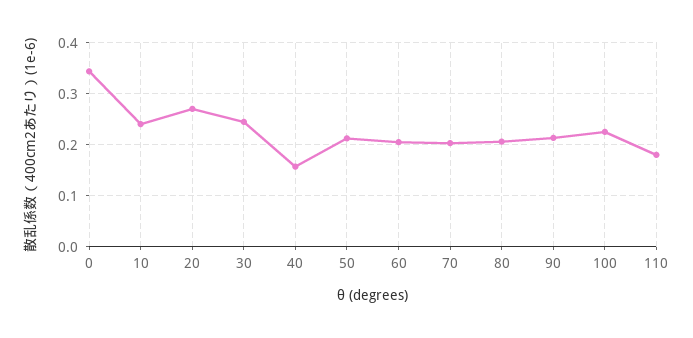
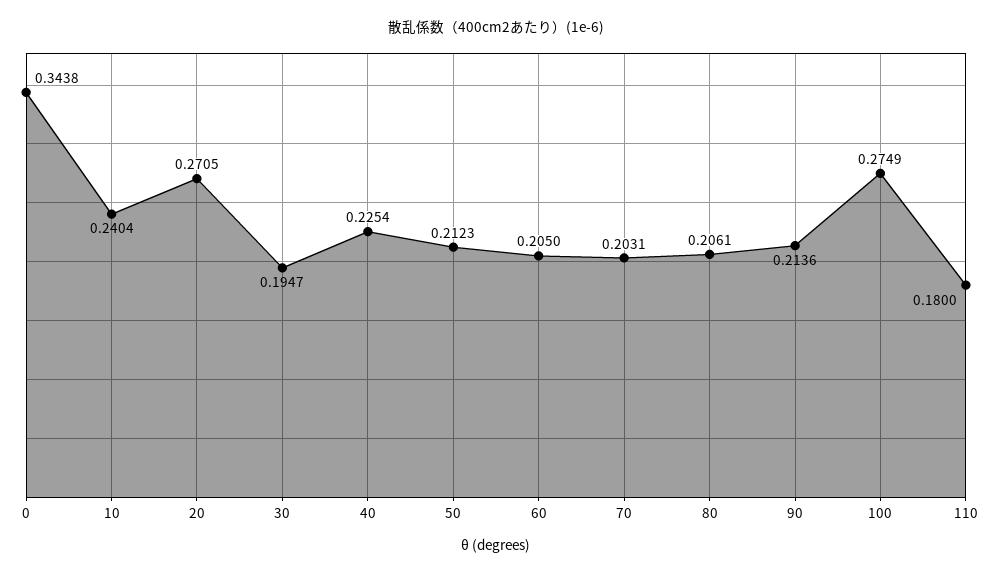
30: 0.24 -> 0.1947
40: 0.16 -> 0.2254
100: 0.22 -> 0.2749

